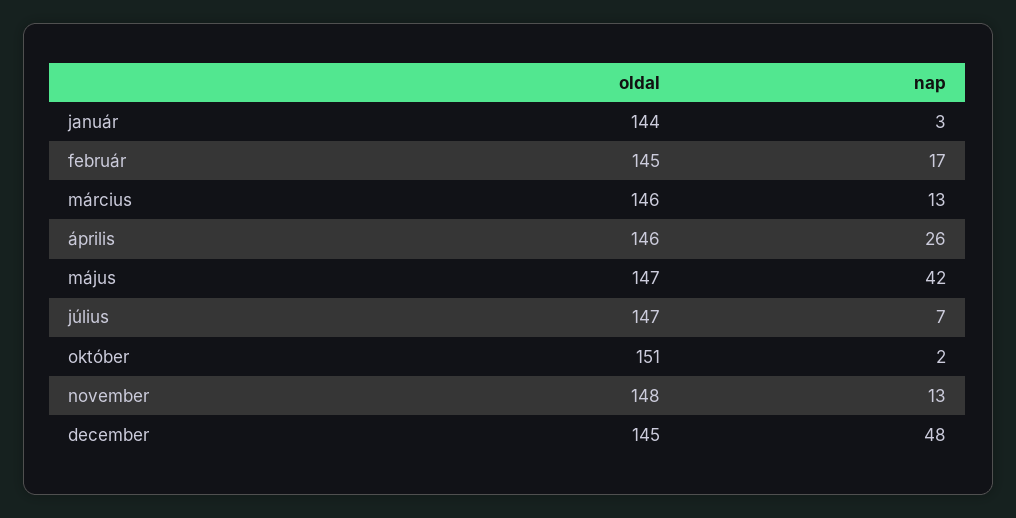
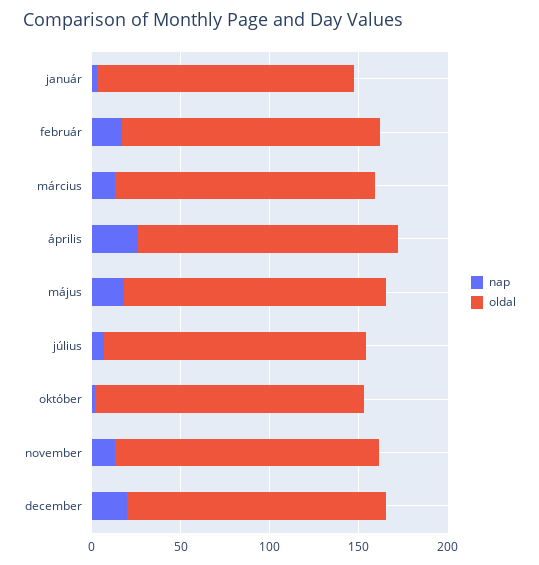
nap, május: 42 -> 20
nap, december: 48 -> 20

